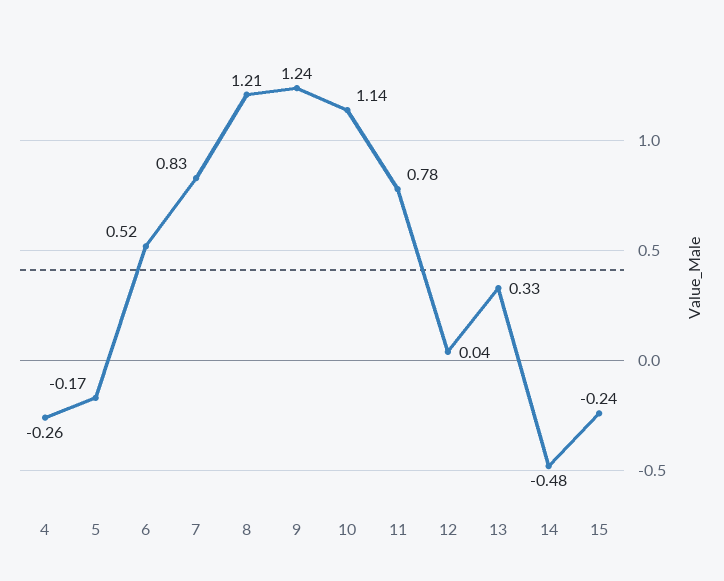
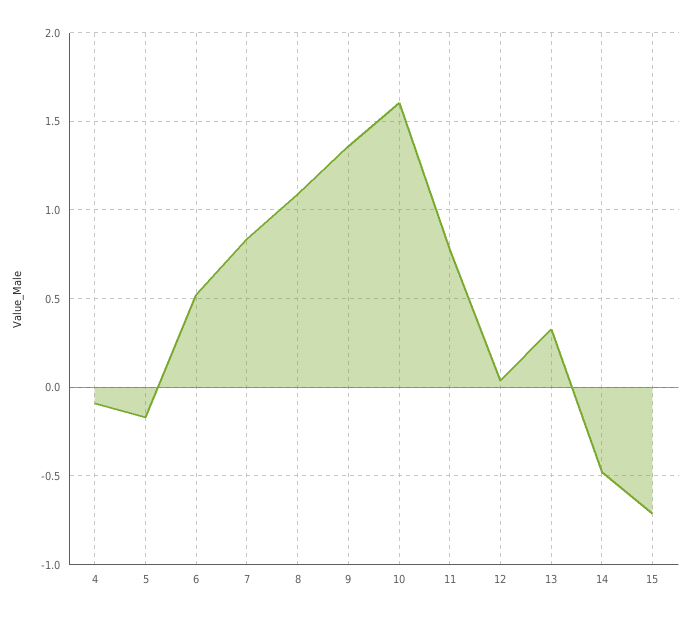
4: -0.26 -> -0.1
8: 1.21 -> 1.1
9: 1.24 -> 1.35
10: 1.14 -> 1.6
15: -0.24 -> -0.7

